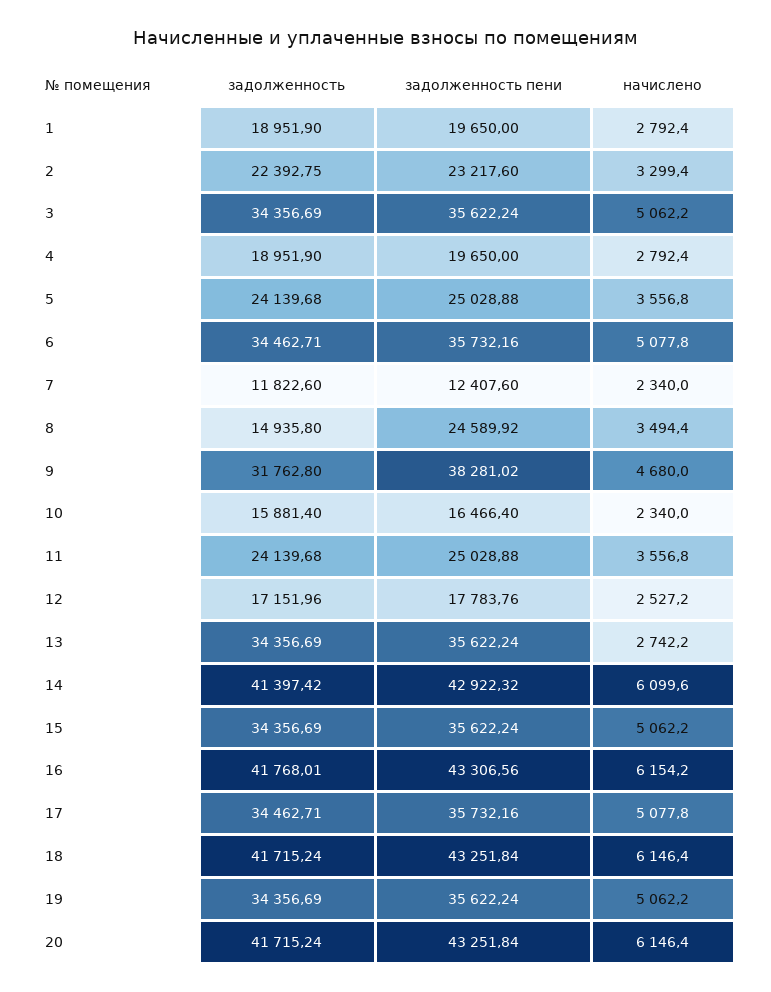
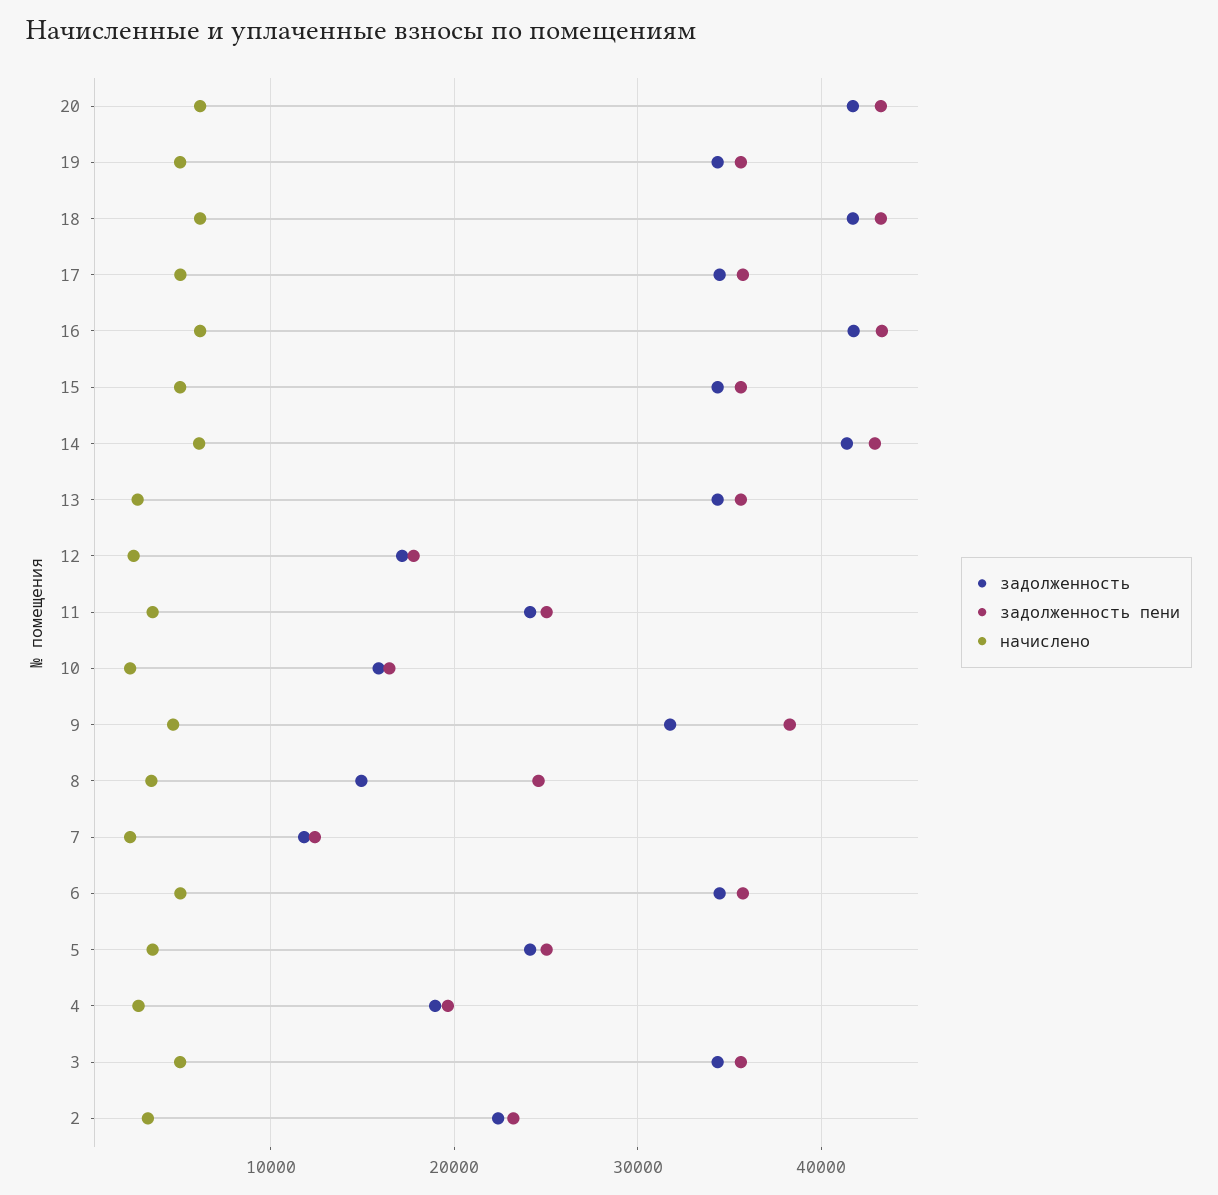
задолженность, 1: 18951.9 -> none
задолженность пени, 1: 19650 -> none
начислено, 1: 2792.4 -> none

